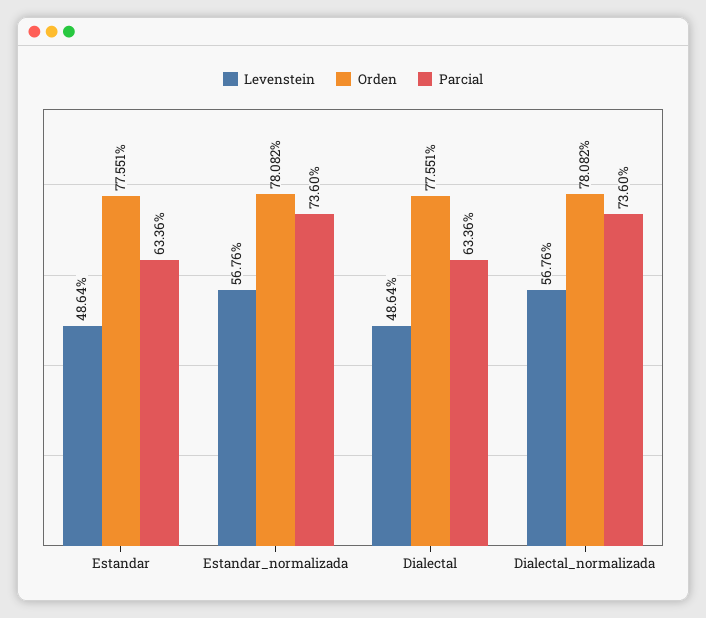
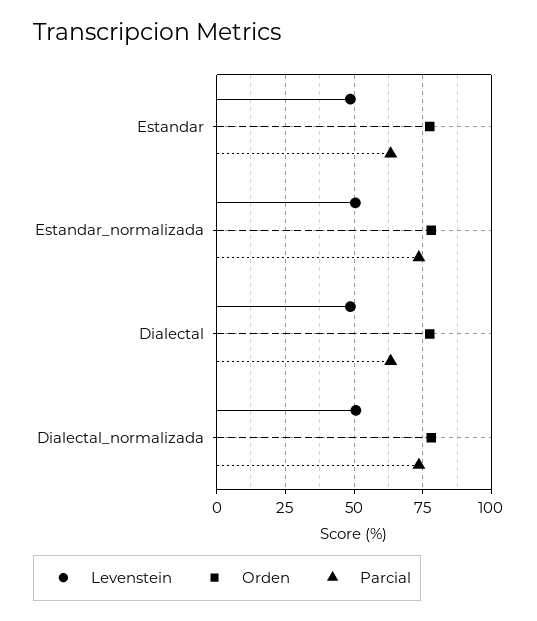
Levenstein, Estandar_normalizada: 56.76 -> 50
Levenstein, Dialectal_normalizada: 56.76 -> 50

